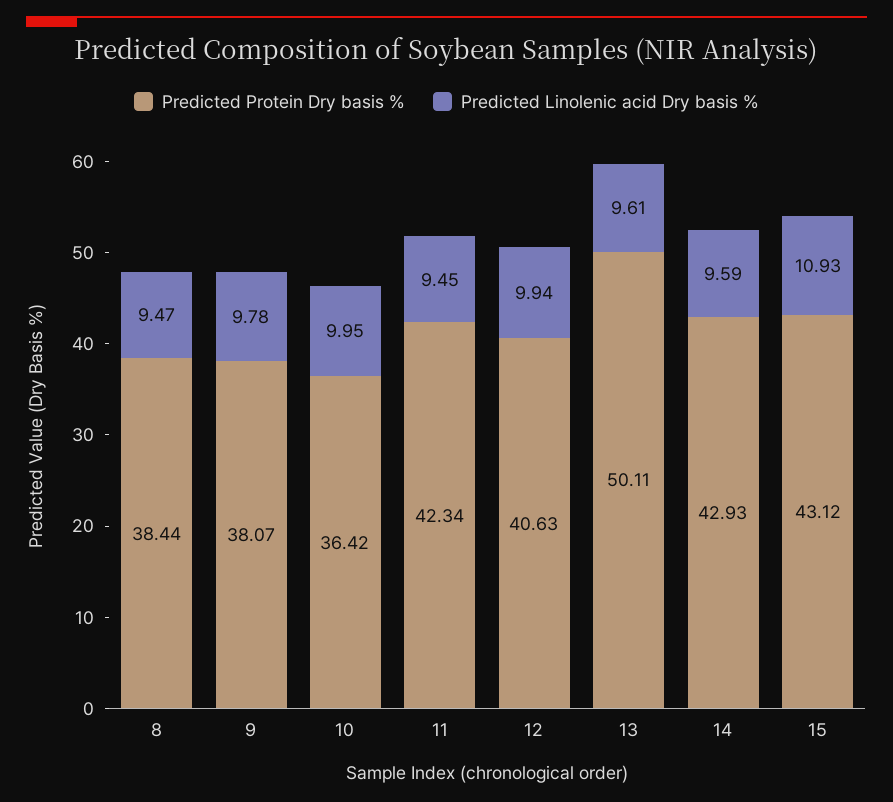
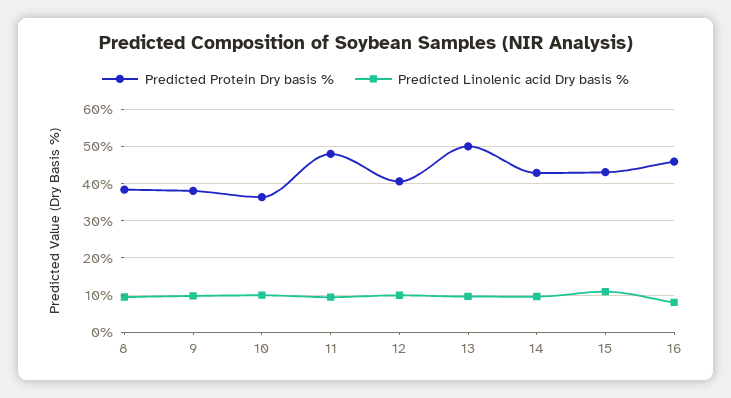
Predicted Protein Dry basis %, 11: 42.34 -> 48
Predicted Protein Dry basis %, 16: none -> 46
Predicted Linolenic acid Dry basis %, 16: none -> 8

